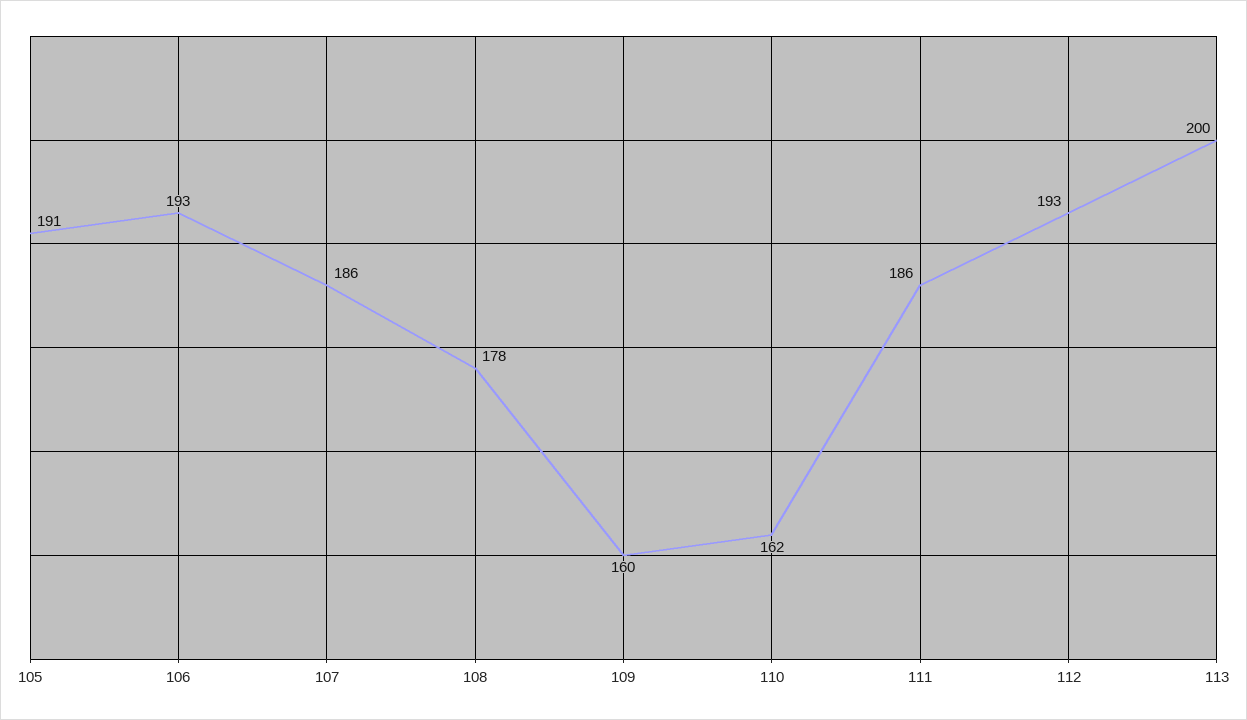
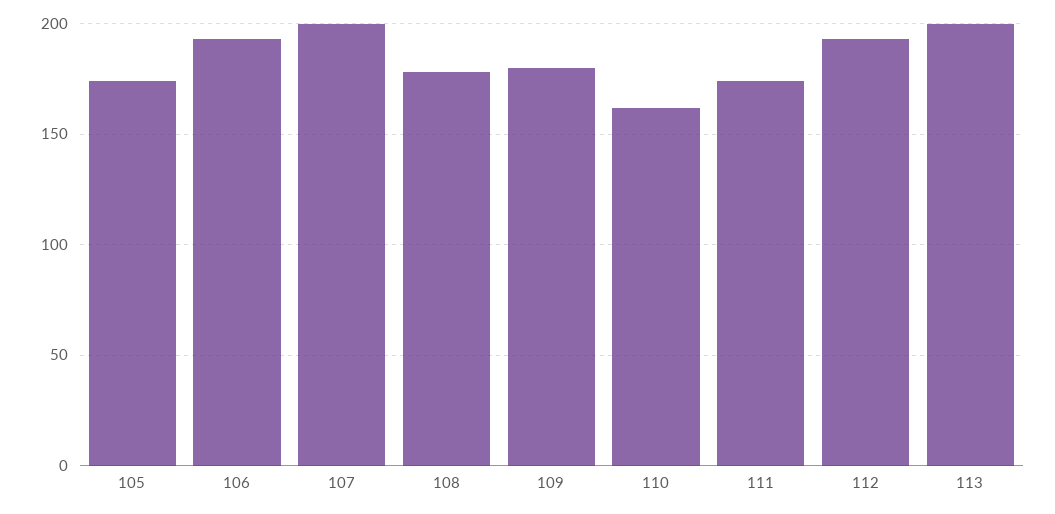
105: 191 -> 175
107: 186 -> 200
109: 160 -> 180
111: 186 -> 175

